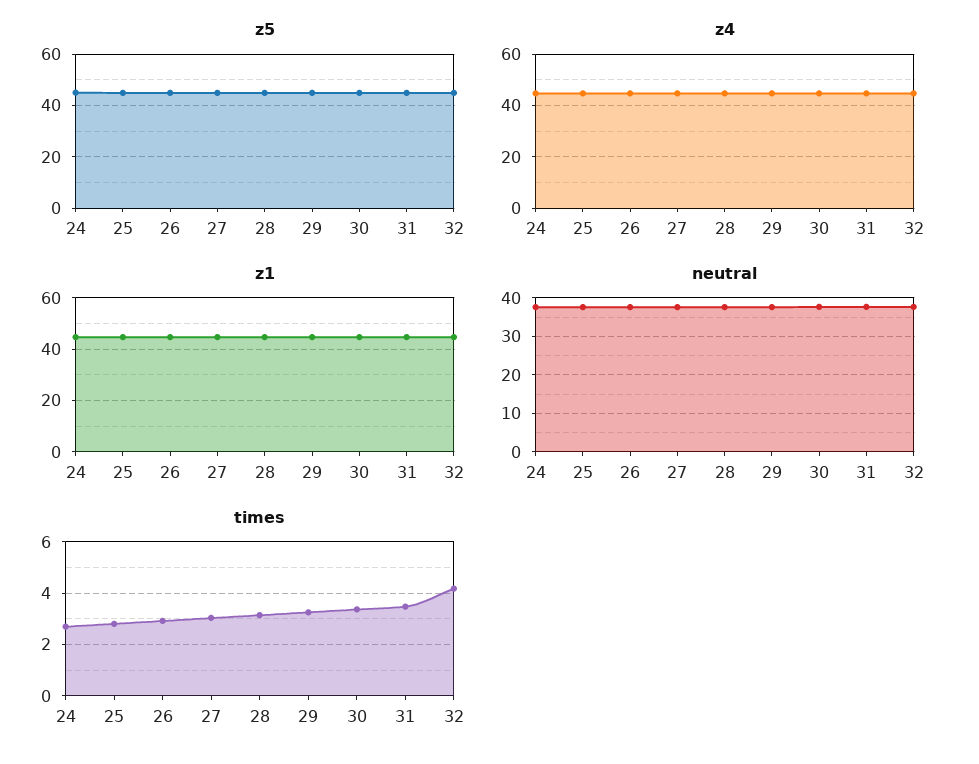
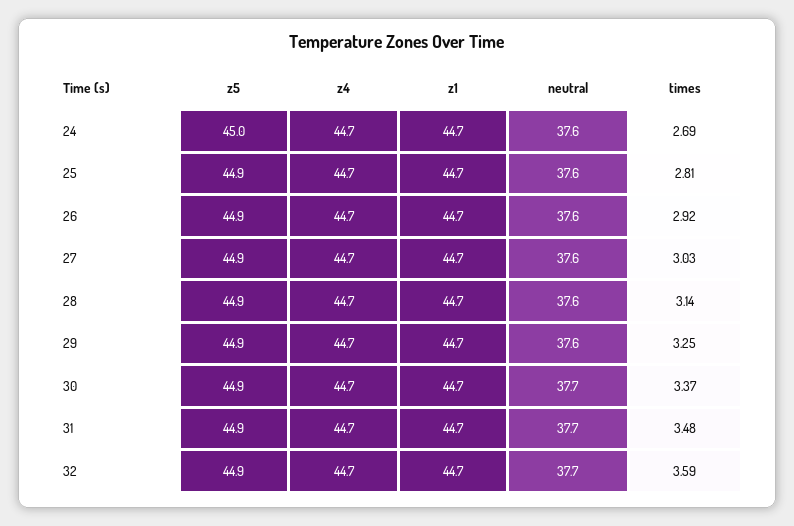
times, 32: 4.25 -> 3.59

